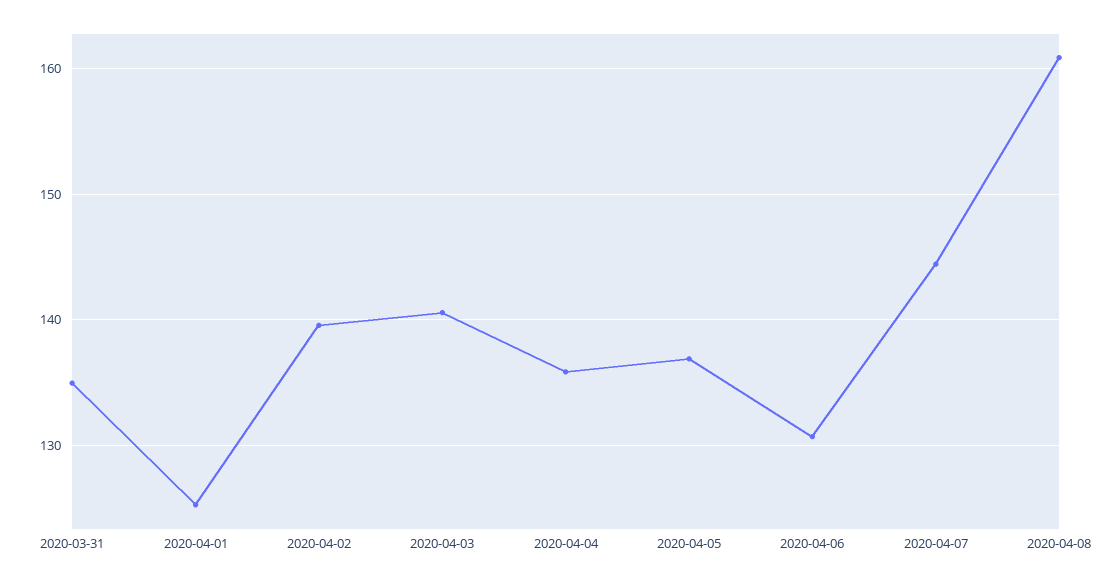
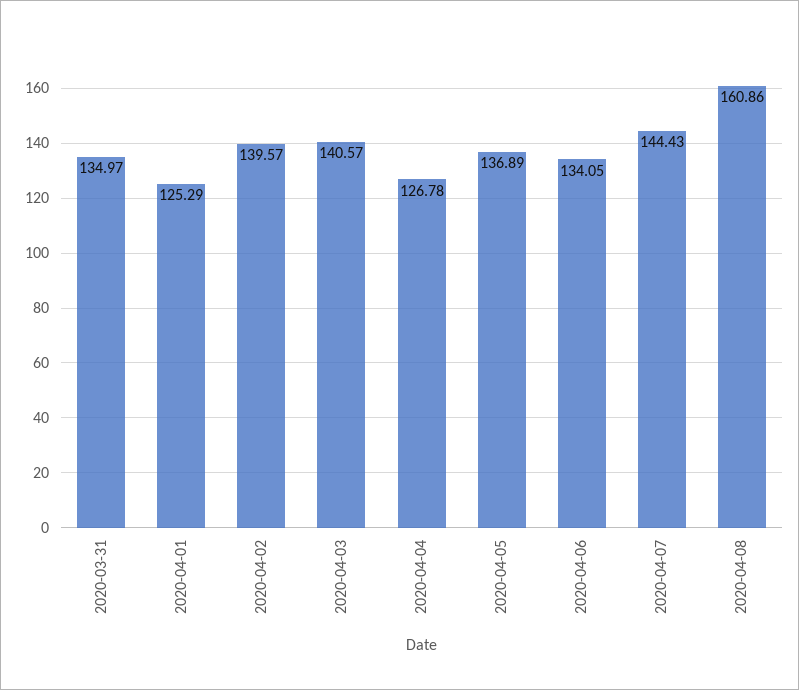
2020-04-04: 136 -> 126.78
2020-04-06: 131 -> 134.05

